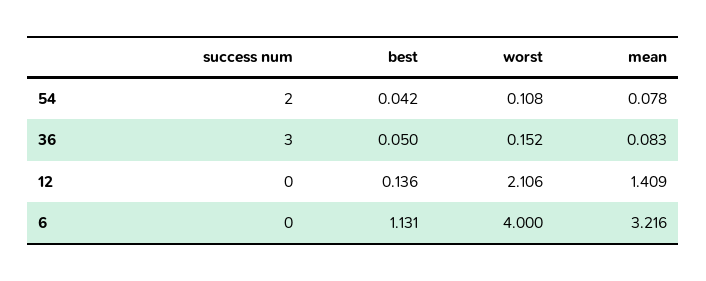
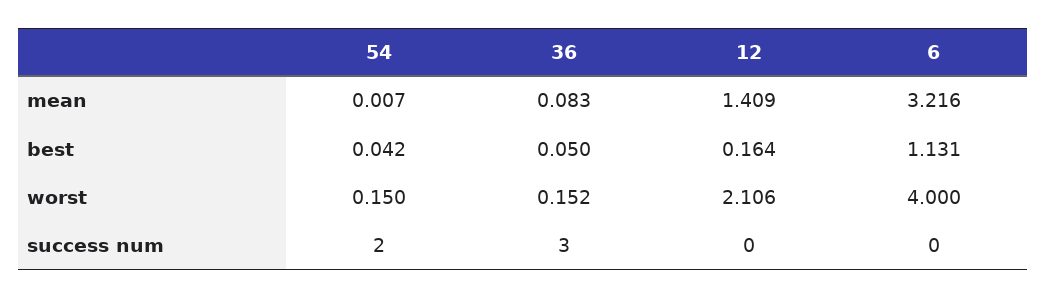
worst, 54: 0.108 -> 0.15
mean, 54: 0.078 -> 0.007
best, 12: 0.136 -> 0.164

